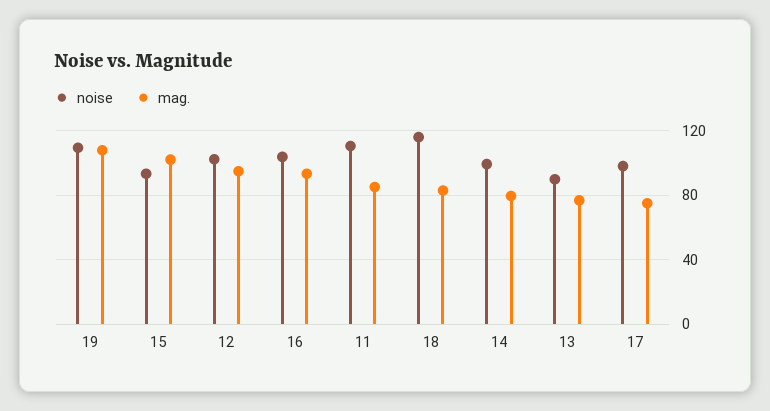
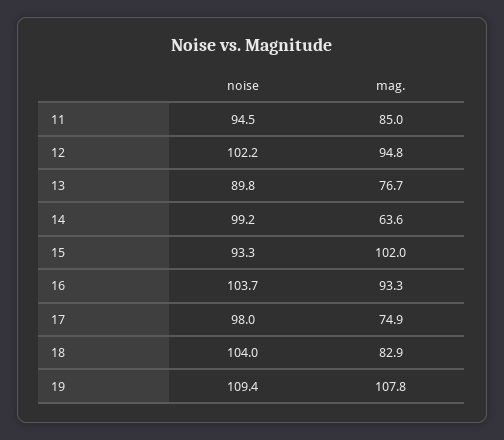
noise, 11: 110 -> 94.5
noise, 18: 115 -> 104
mag., 14: 80 -> 63.6

